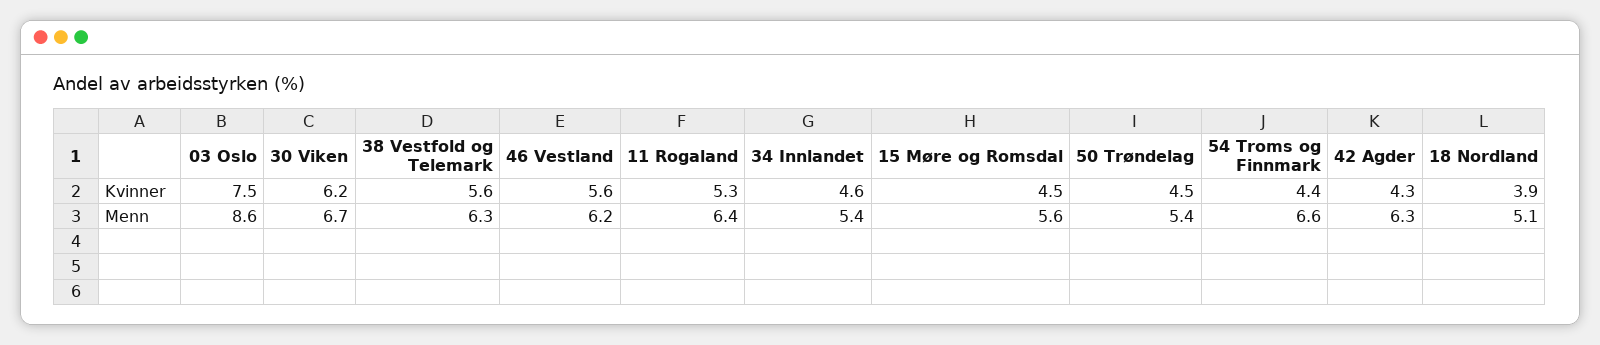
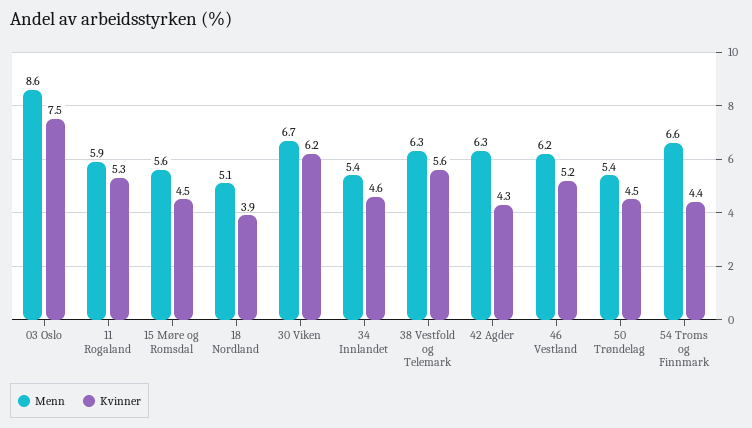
Kvinner, 46 Vestland: 5.6 -> 5.2
Menn, 11 Rogaland: 6.4 -> 5.9

